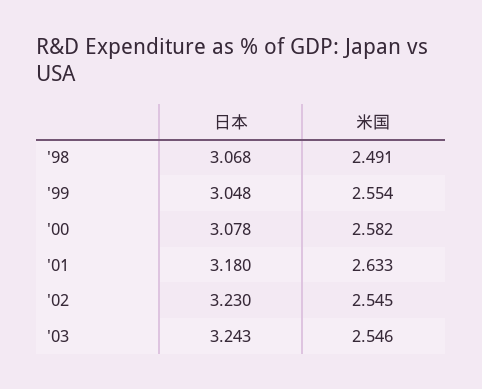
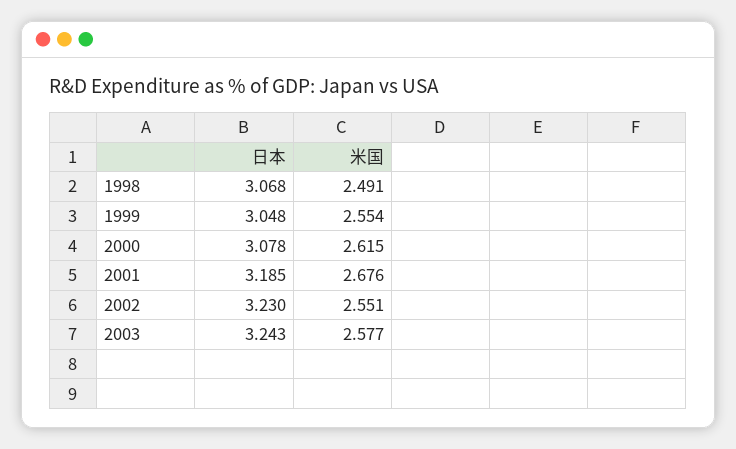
米国, '00: 2.582 -> 2.615
日本, '01: 3.18 -> 3.185
米国, '01: 2.633 -> 2.676
米国, '02: 2.545 -> 2.551
米国, '03: 2.546 -> 2.577

